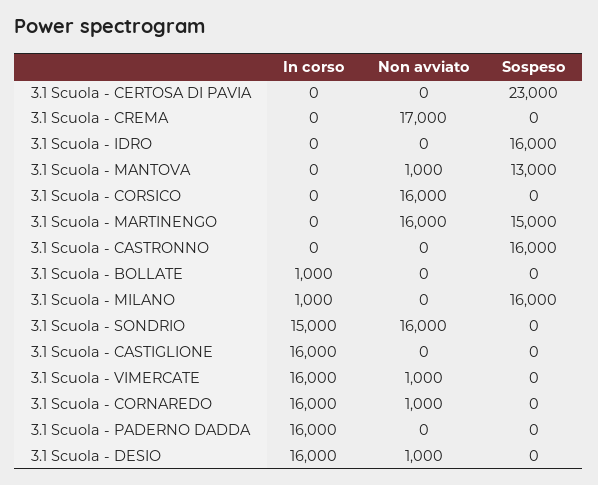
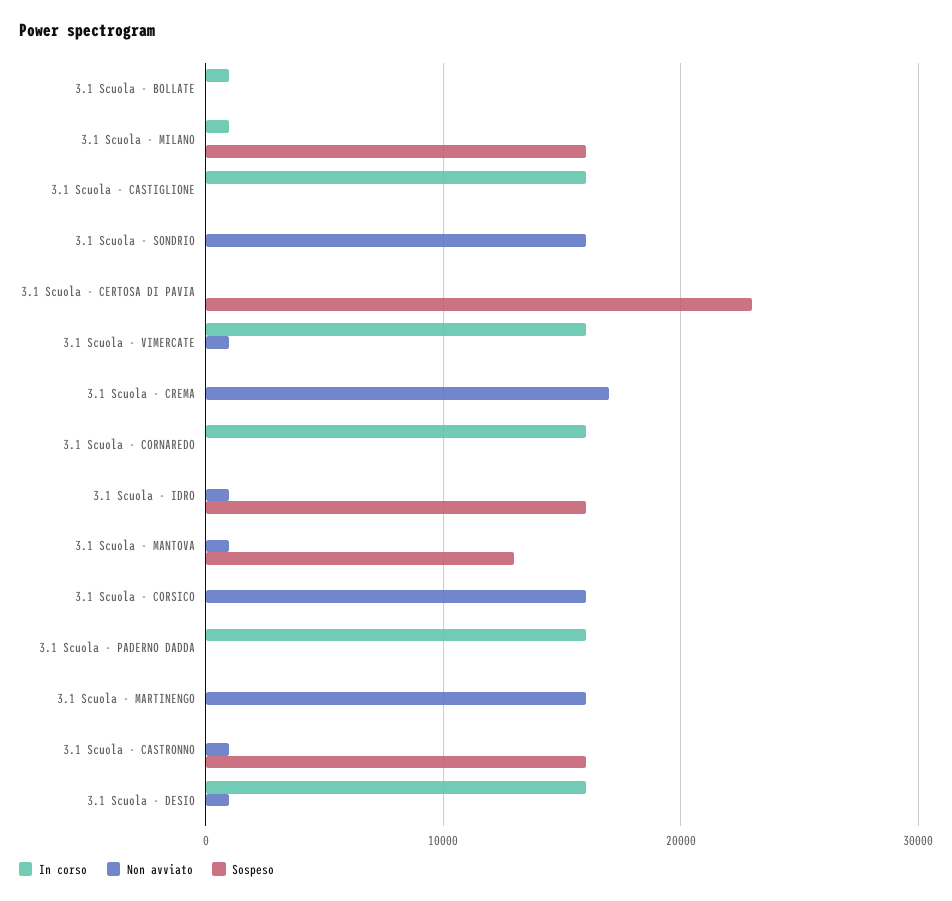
Non avviato, 3.1 Scuola - IDRO: 0 -> 1000
Sospeso, 3.1 Scuola - MARTINENGO: 15000 -> 0
Non avviato, 3.1 Scuola - CASTRONNO: 0 -> 1000
In corso, 3.1 Scuola - SONDRIO: 15000 -> 0
Non avviato, 3.1 Scuola - CORNAREDO: 1000 -> 0

